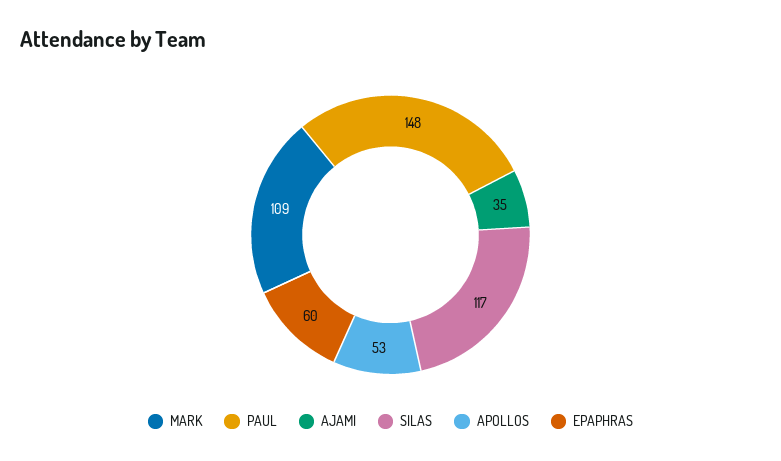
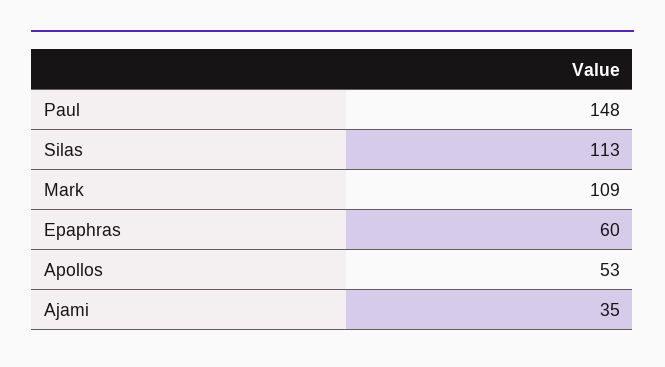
SILAS: 117 -> 113

